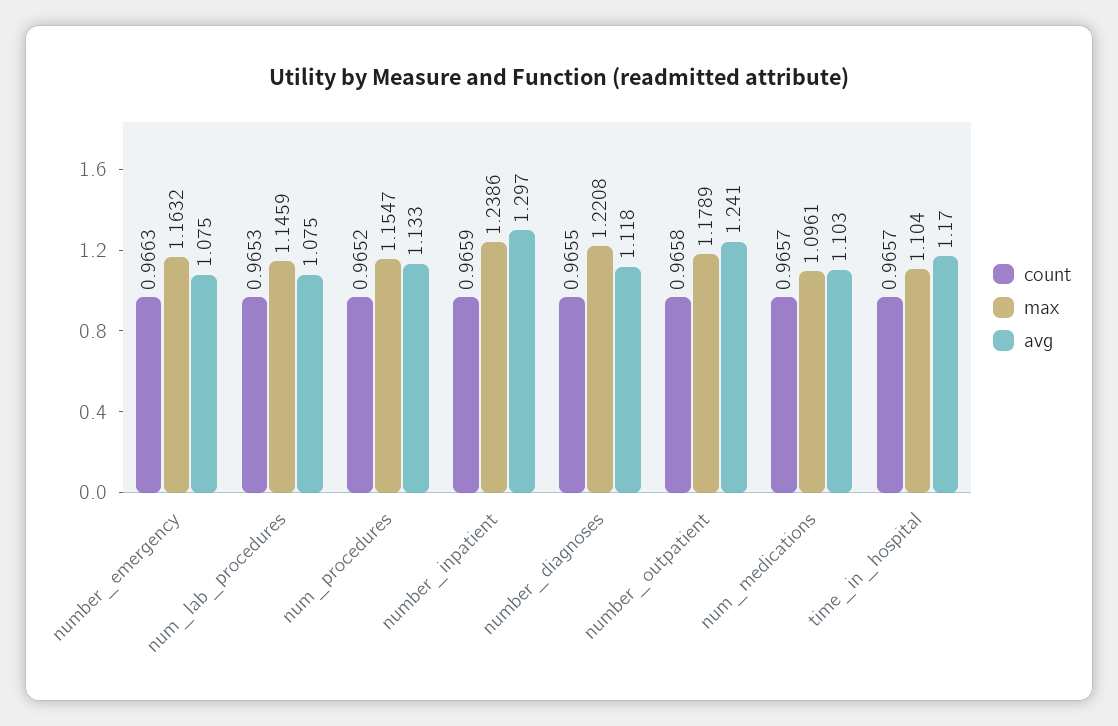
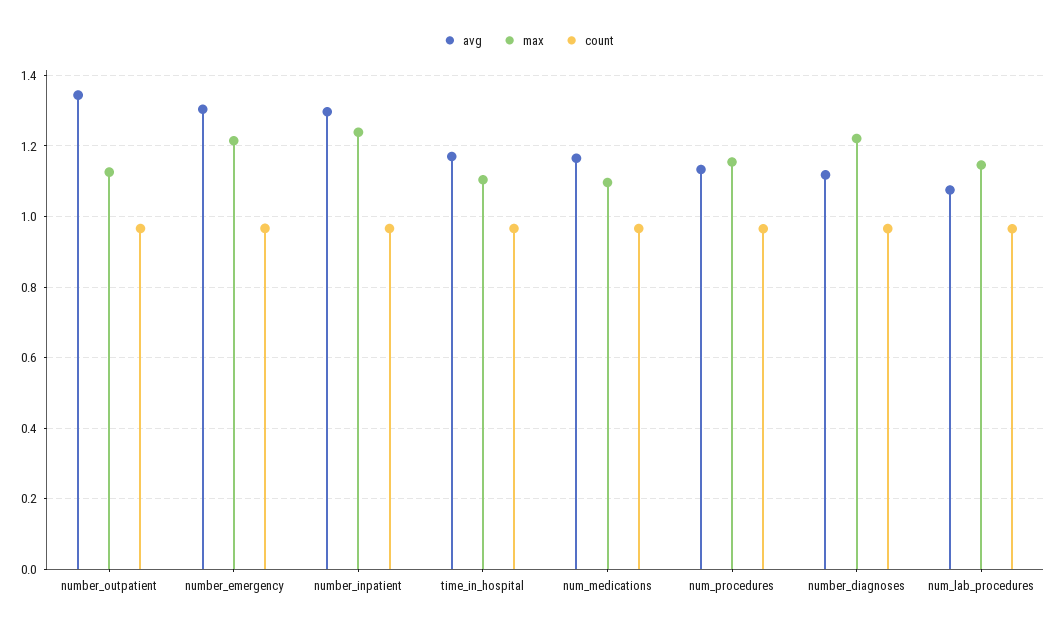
max, number_emergency: 1.1632 -> 1.22
avg, number_emergency: 1.075 -> 1.3
max, number_outpatient: 1.1789 -> 1.12
avg, number_outpatient: 1.241 -> 1.34
avg, num_medications: 1.103 -> 1.16

